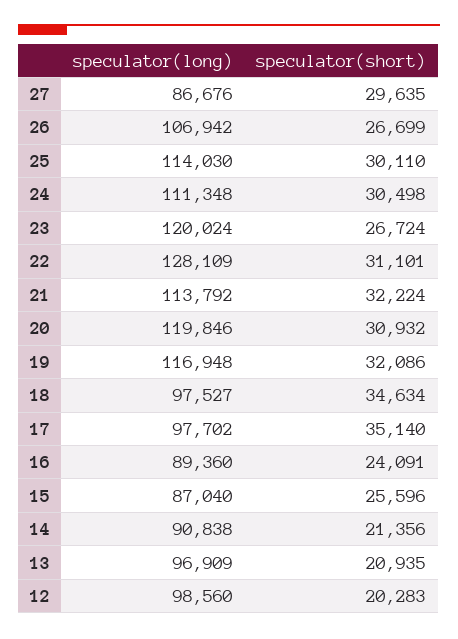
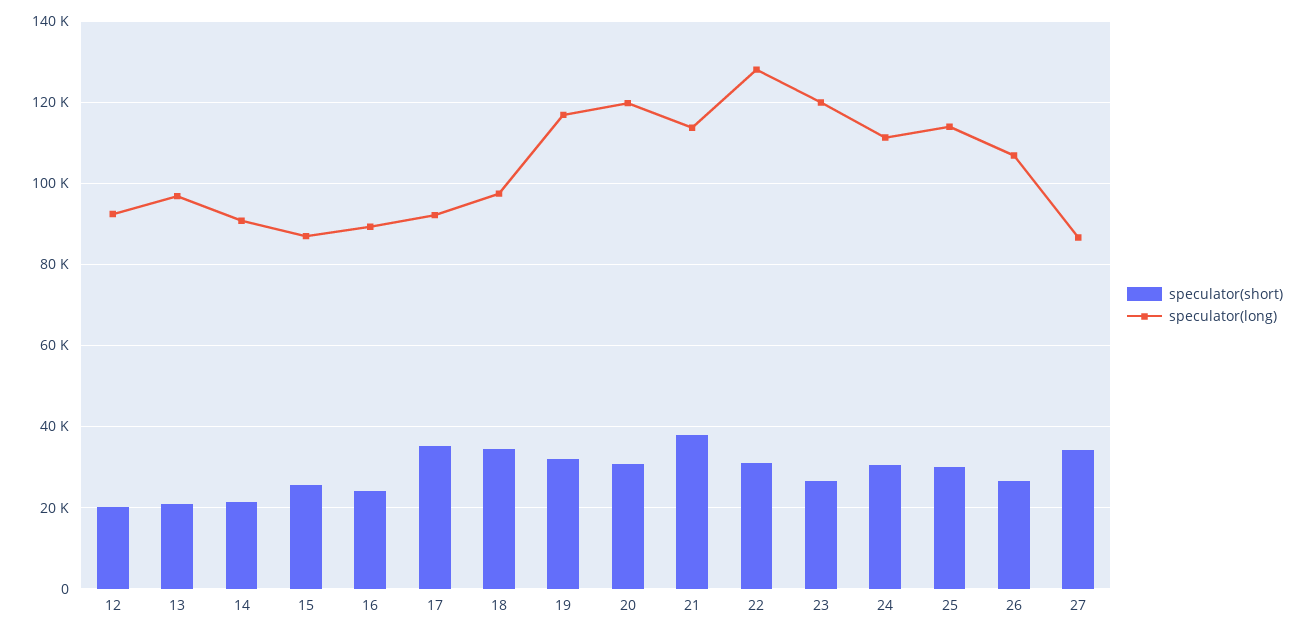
speculator(short), 27: 29635 -> 34000
speculator(short), 21: 32224 -> 38000
speculator(long), 17: 97702 -> 92000
speculator(long), 12: 98560 -> 92000

